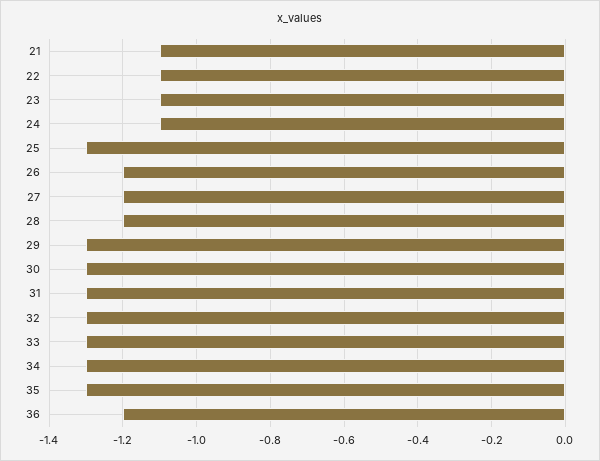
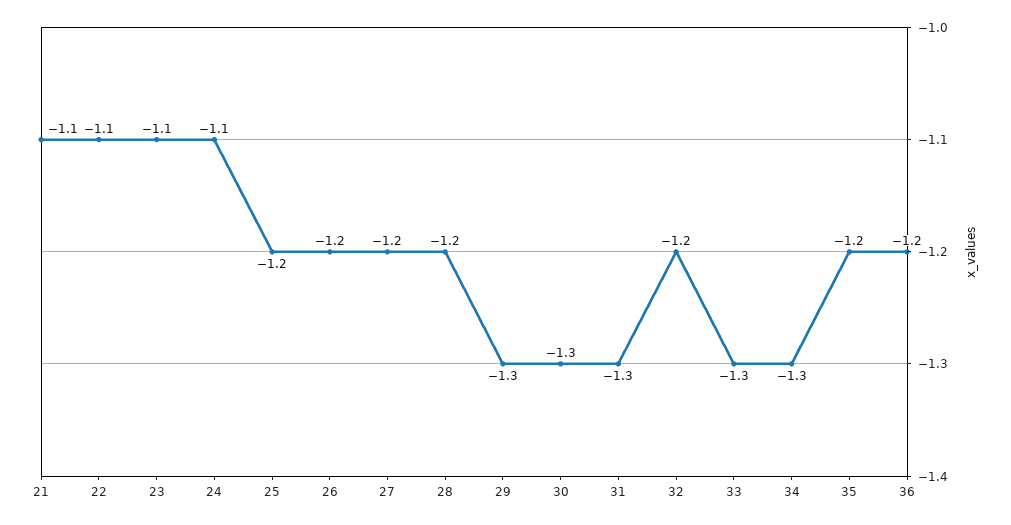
25: -1.3 -> -1.2
32: -1.3 -> -1.2
35: -1.3 -> -1.2

